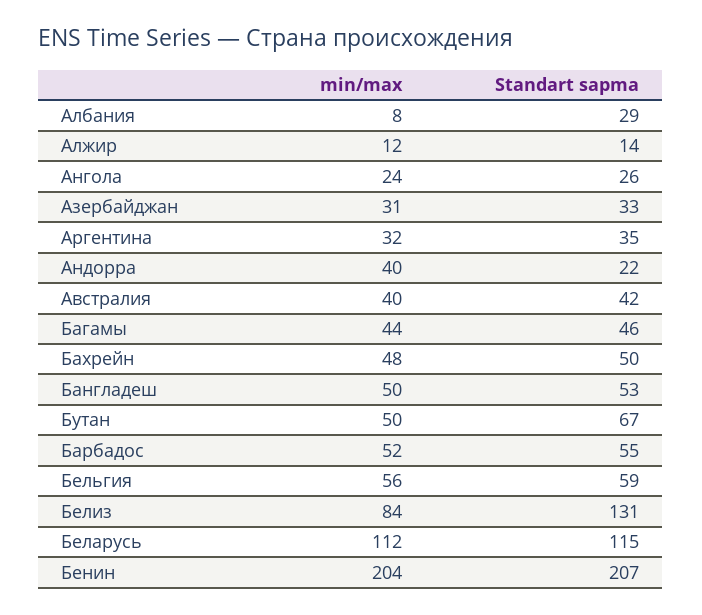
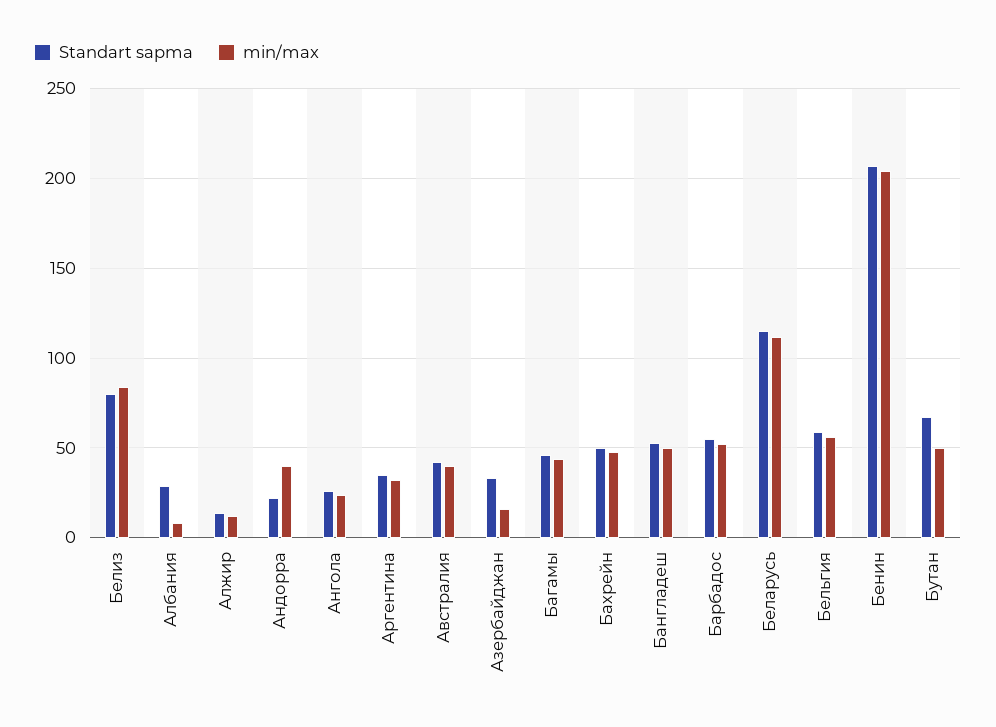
min/max, Азербайджан: 31 -> 15
Standart sapma, Белиз: 131 -> 80

